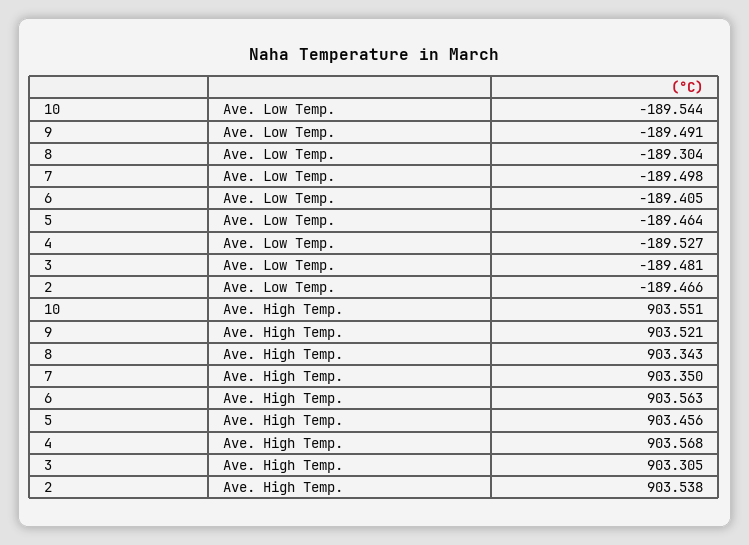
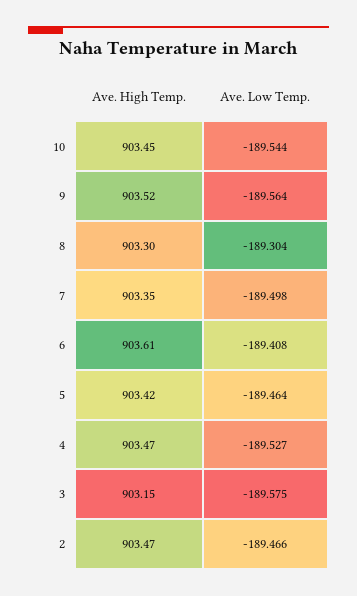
9, Ave. Low Temp.: -189.491 -> -189.564
6, Ave. Low Temp.: -189.405 -> -189.408
3, Ave. Low Temp.: -189.481 -> -189.575
10, Ave. High Temp.: 903.551 -> 903.45
8, Ave. High Temp.: 903.343 -> 903.3
6, Ave. High Temp.: 903.563 -> 903.61
5, Ave. High Temp.: 903.456 -> 903.42
4, Ave. High Temp.: 903.568 -> 903.47
3, Ave. High Temp.: 903.305 -> 903.15
2, Ave. High Temp.: 903.538 -> 903.47

